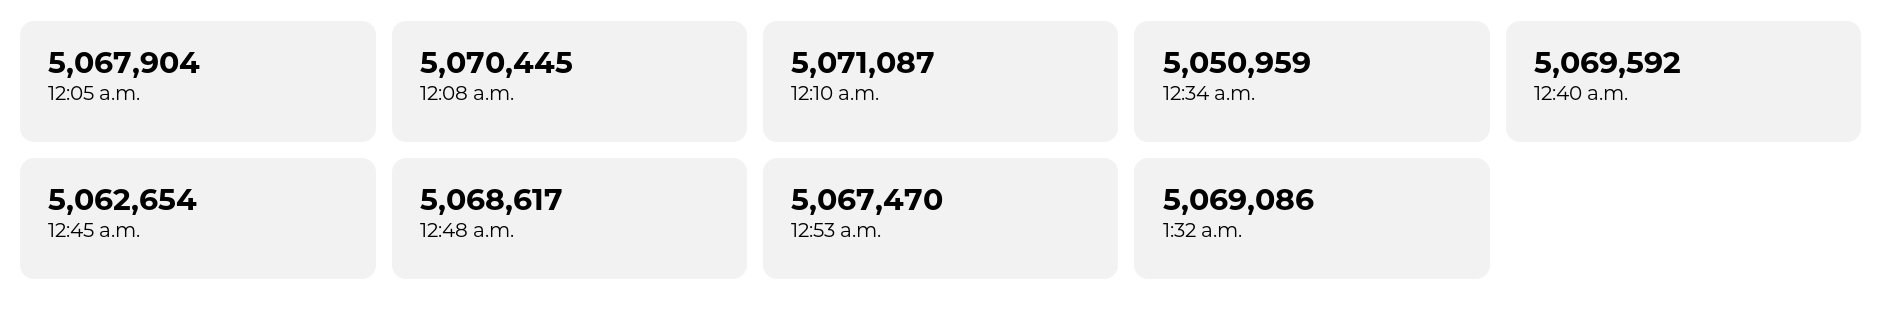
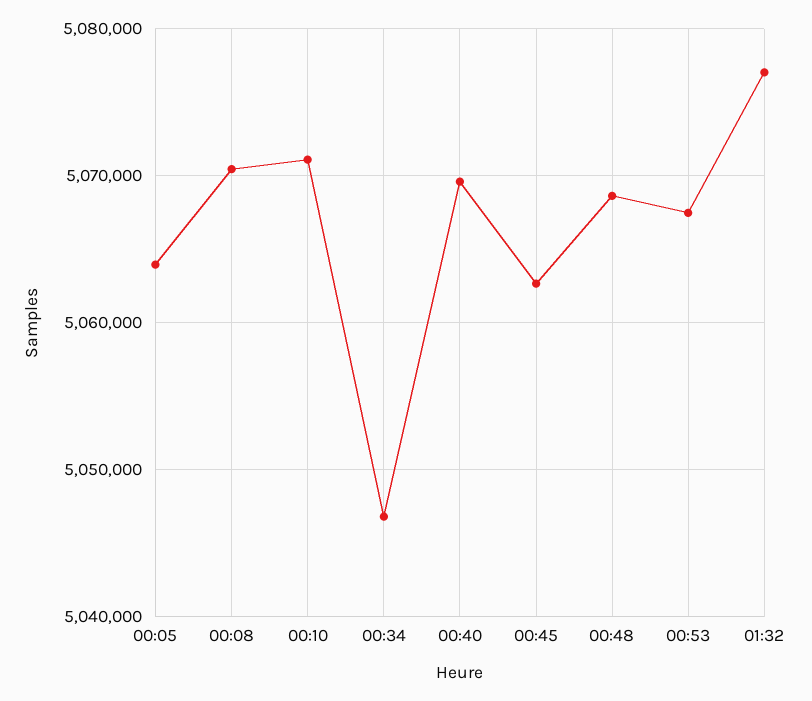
12:05 a.m.: 5067904 -> 5064000
12:34 a.m.: 5050959 -> 5047000
1:32 a.m.: 5069086 -> 5077000

